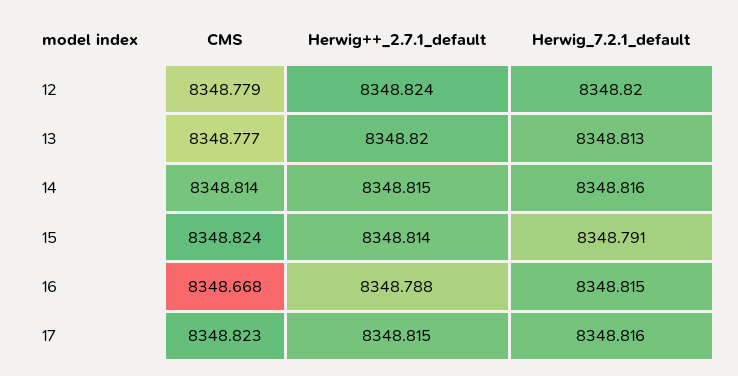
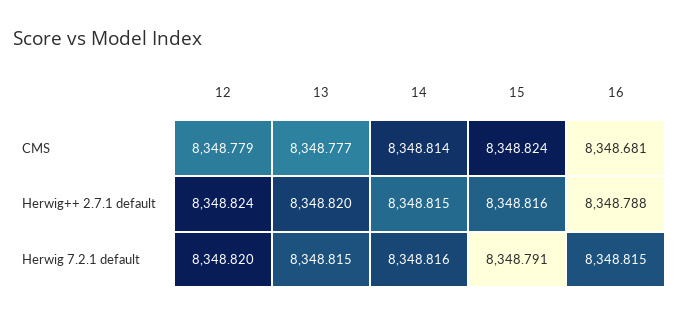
Herwig_7.2.1_default, 13: 8348.813 -> 8348.815
Herwig++_2.7.1_default, 15: 8348.814 -> 8348.816
CMS, 16: 8348.668 -> 8348.681
CMS, 17: 8348.823 -> none
Herwig++_2.7.1_default, 17: 8348.815 -> none
Herwig_7.2.1_default, 17: 8348.816 -> none

